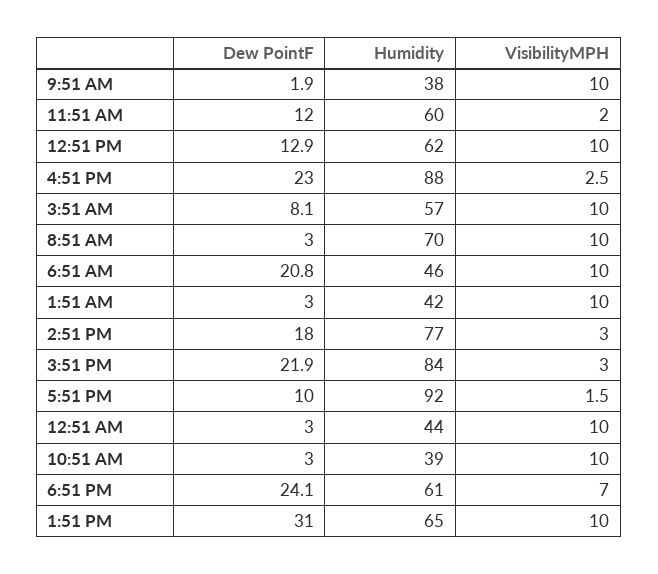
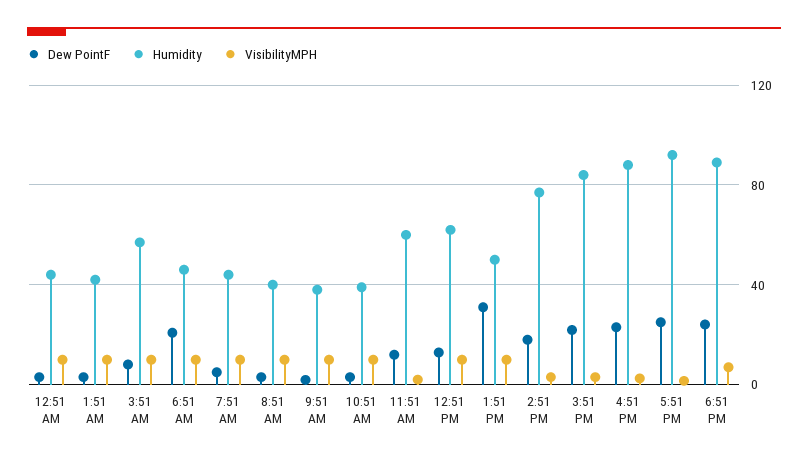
Humidity, 8:51 AM: 70 -> 40
Dew PointF, 5:51 PM: 10 -> 25
Humidity, 6:51 PM: 61 -> 90
Humidity, 1:51 PM: 65 -> 50
Dew PointF, 7:51 AM: none -> 5
Humidity, 7:51 AM: none -> 45
VisibilityMPH, 7:51 AM: none -> 10

